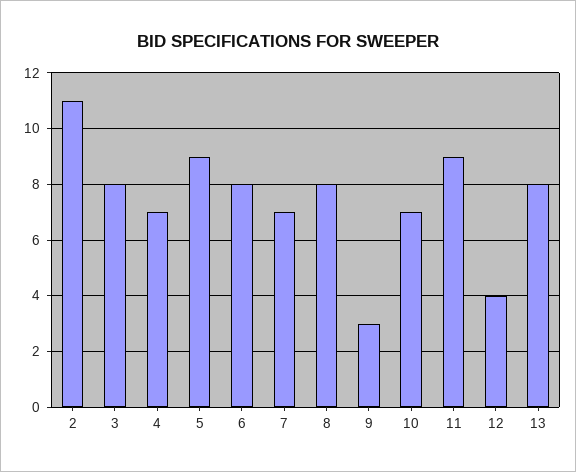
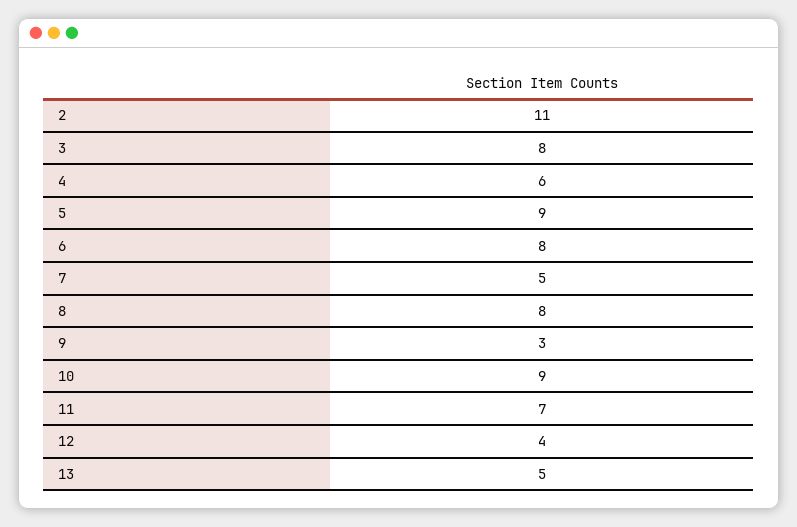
4: 7 -> 6
7: 7 -> 5
10: 7 -> 9
11: 9 -> 7
13: 8 -> 5

